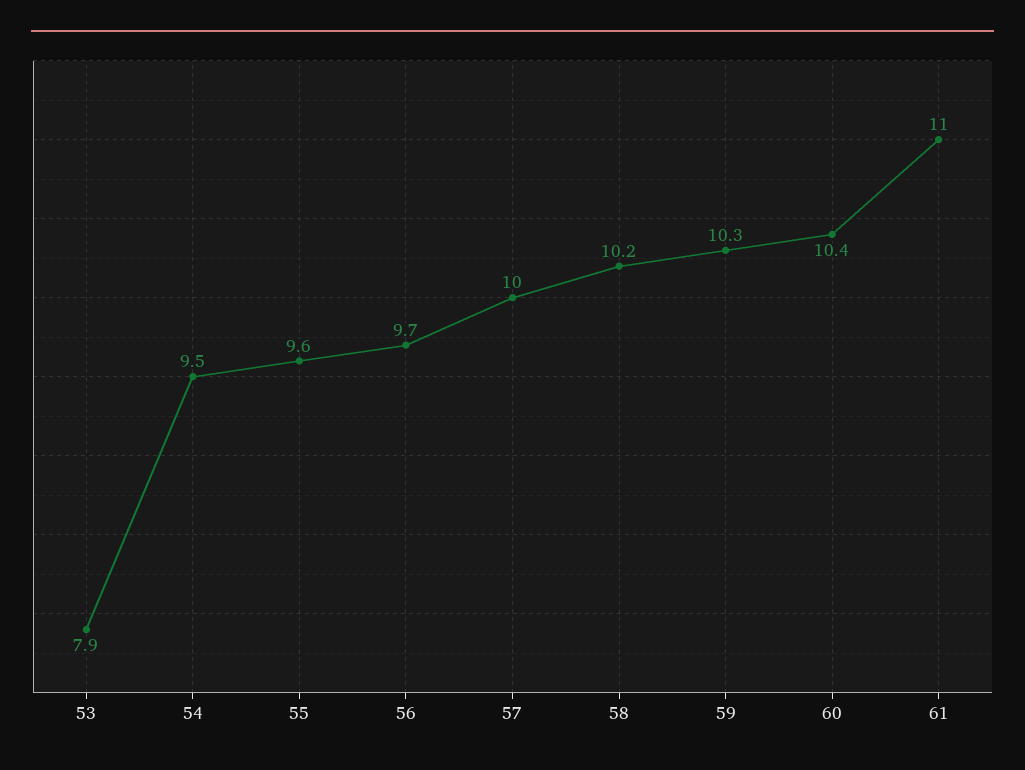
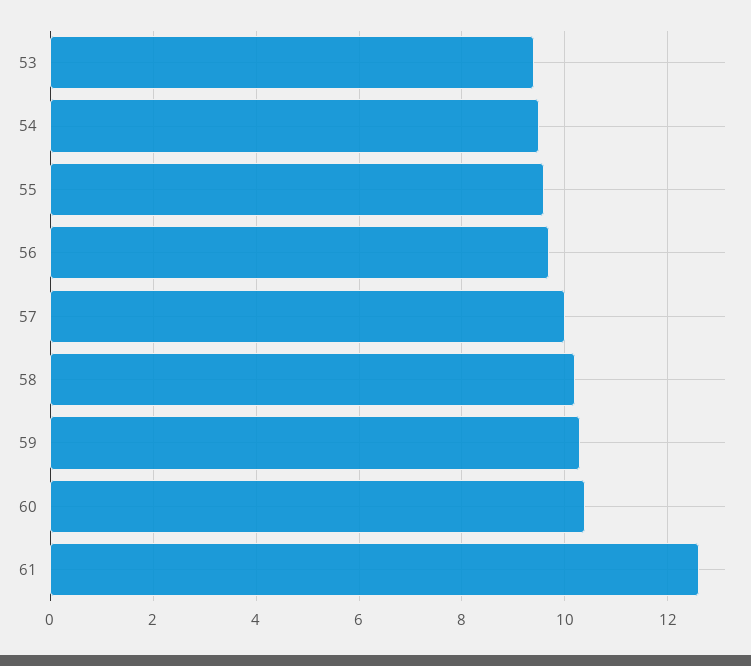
53: 7.9 -> 9.5
61: 11 -> 12.5

